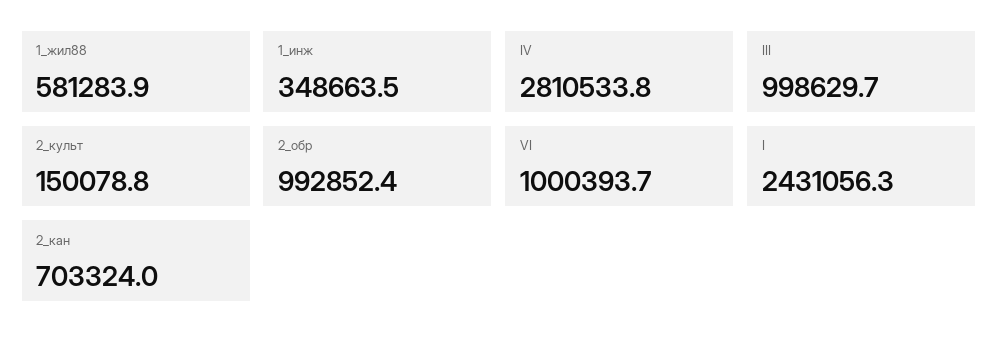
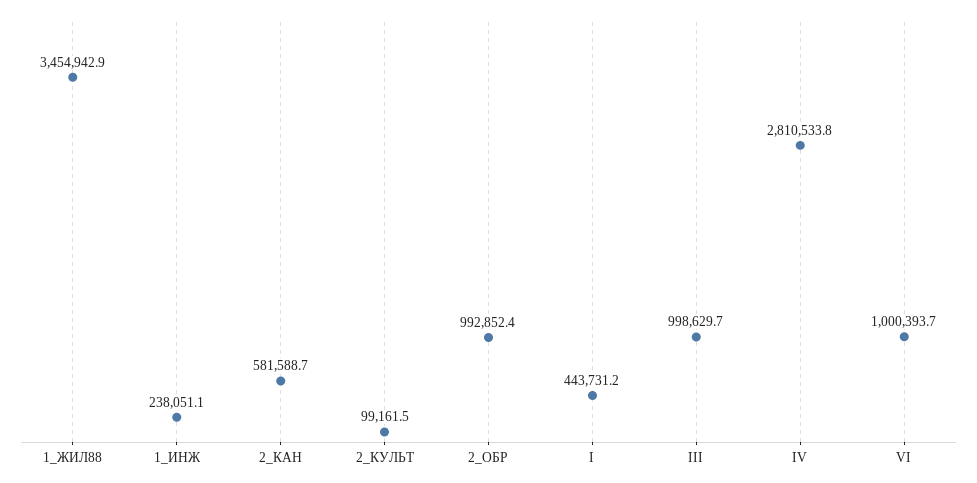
1_жил88: 581283.9 -> 3454942.9
1_инж: 348663.5 -> 238051.1
2_культ: 150078.8 -> 99161.5
I: 2431056.3 -> 443731.2
2_кан: 703324 -> 581588.7

